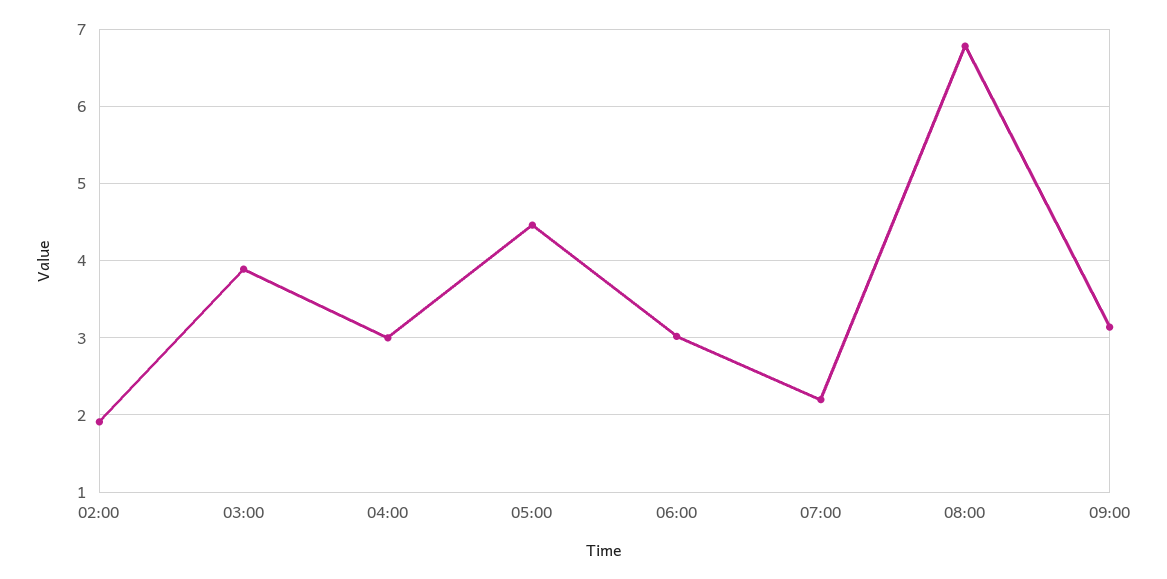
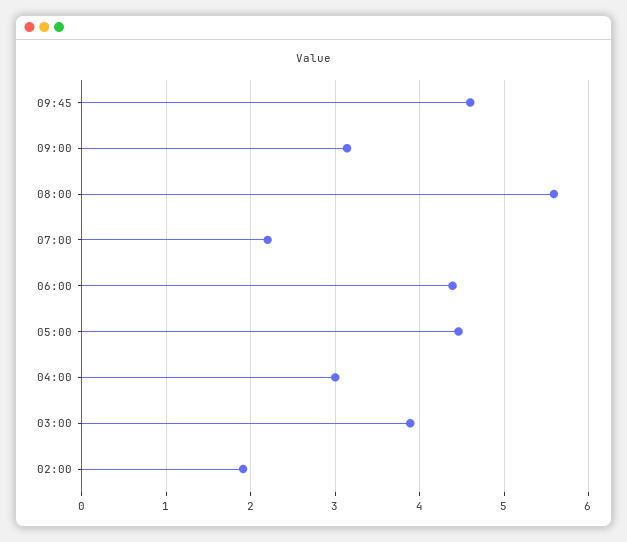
06:00: 3 -> 4.4
08:00: 6.8 -> 5.6
09:45: none -> 4.6

